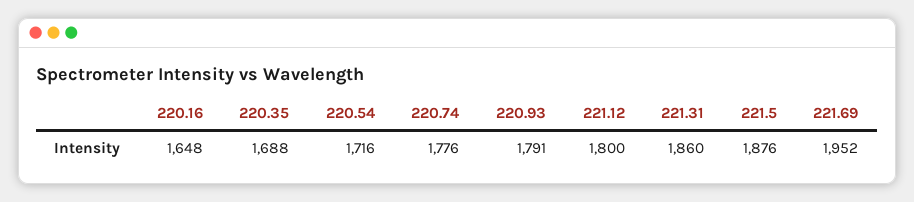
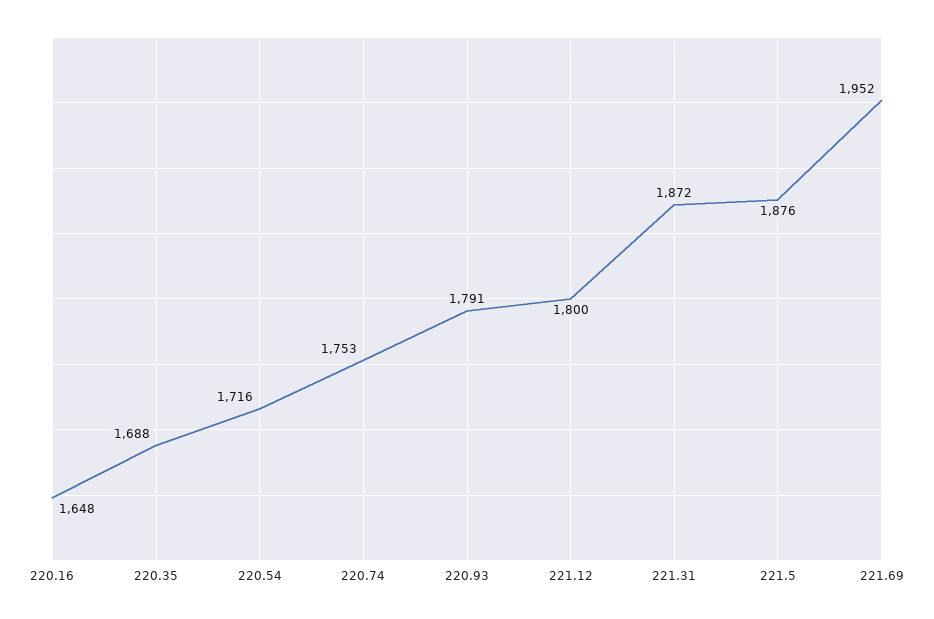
220.74: 1776 -> 1753
221.31: 1860 -> 1872

